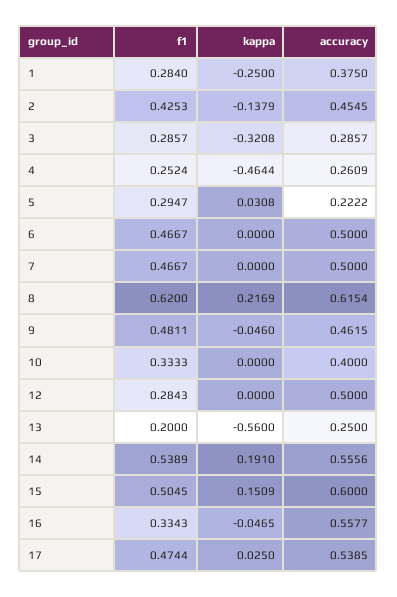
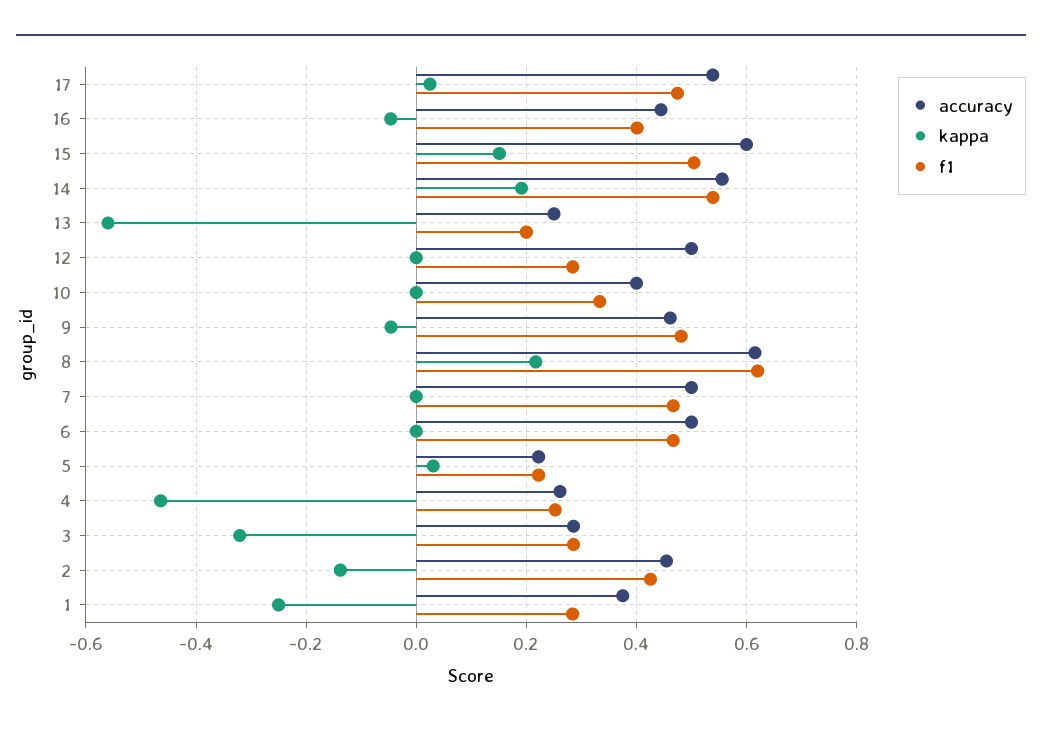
f1, 5: 0.2947 -> 0.22
f1, 16: 0.3343 -> 0.4
accuracy, 16: 0.5577 -> 0.44

